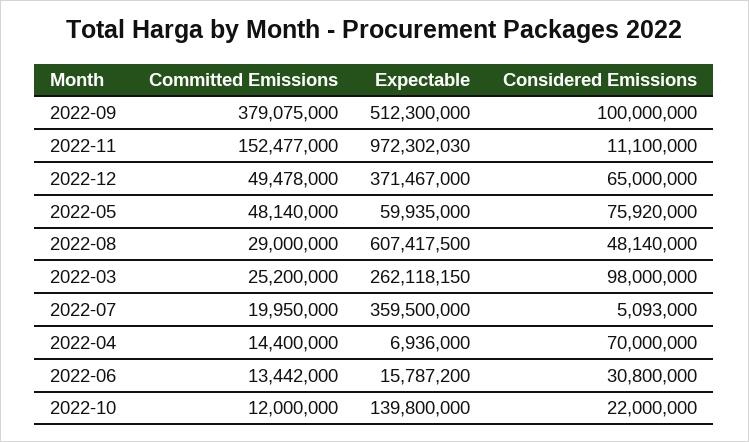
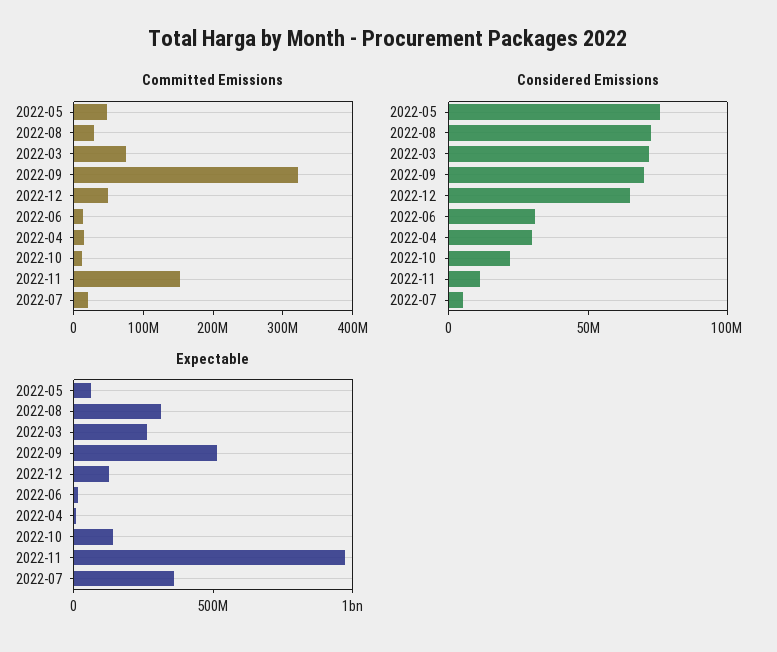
Committed Emissions, 2022-09: 379075000 -> 320000000
Considered Emissions, 2022-09: 100000000 -> 70000000
Expectable, 2022-12: 371467000 -> 100000000
Expectable, 2022-08: 607417500 -> 300000000
Considered Emissions, 2022-08: 48140000 -> 70000000
Committed Emissions, 2022-03: 25200000 -> 80000000
Considered Emissions, 2022-03: 98000000 -> 70000000
Considered Emissions, 2022-04: 70000000 -> 30000000

